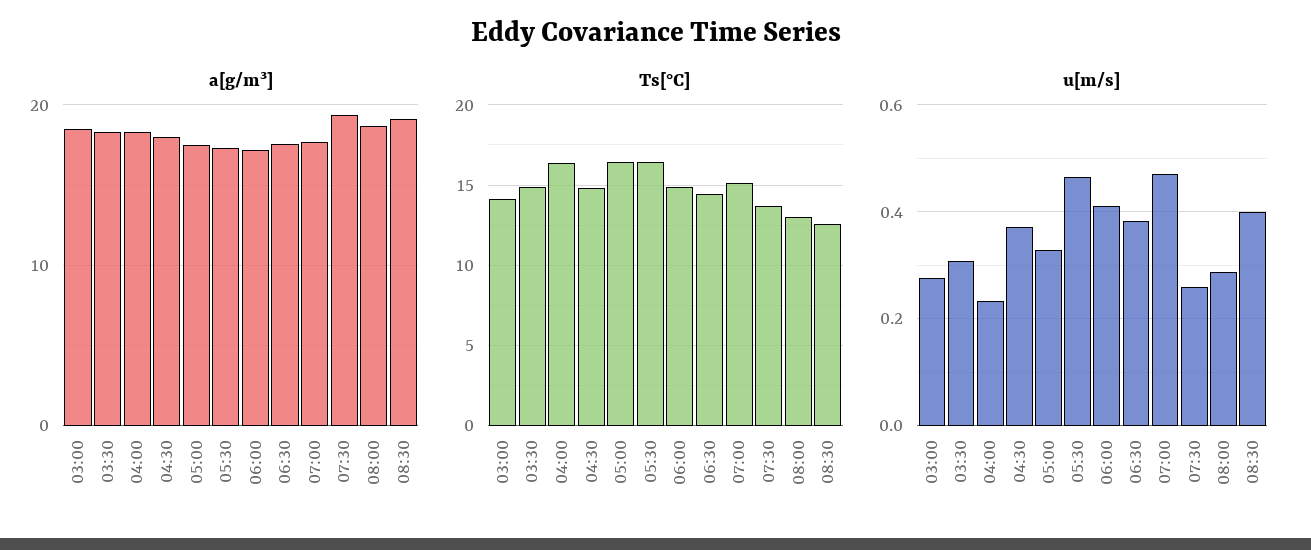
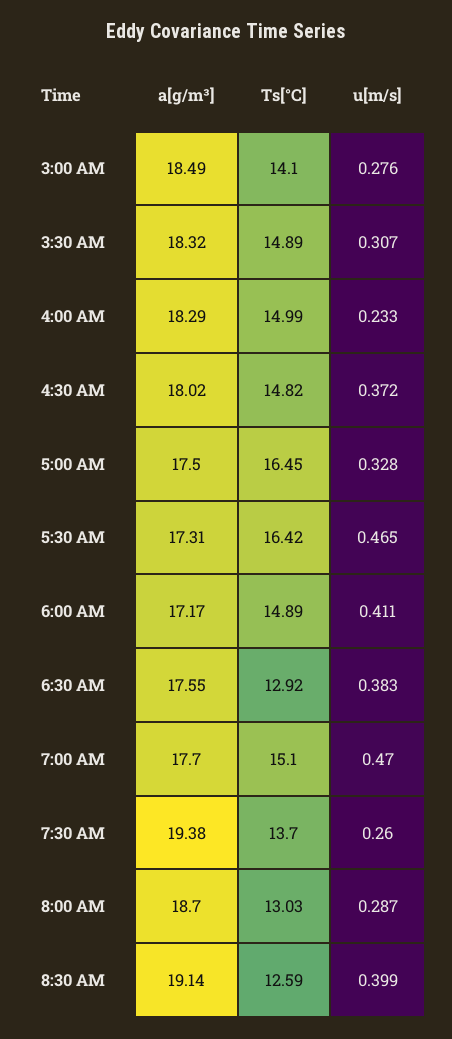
Ts[°C], 04:00: 16.5 -> 14.99
Ts[°C], 06:30: 14.5 -> 12.92

